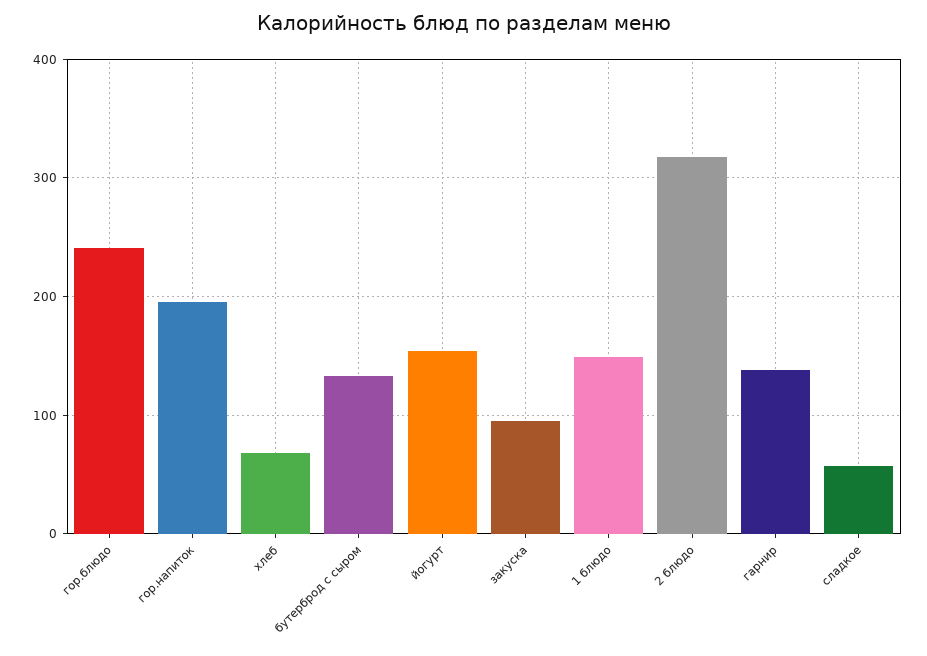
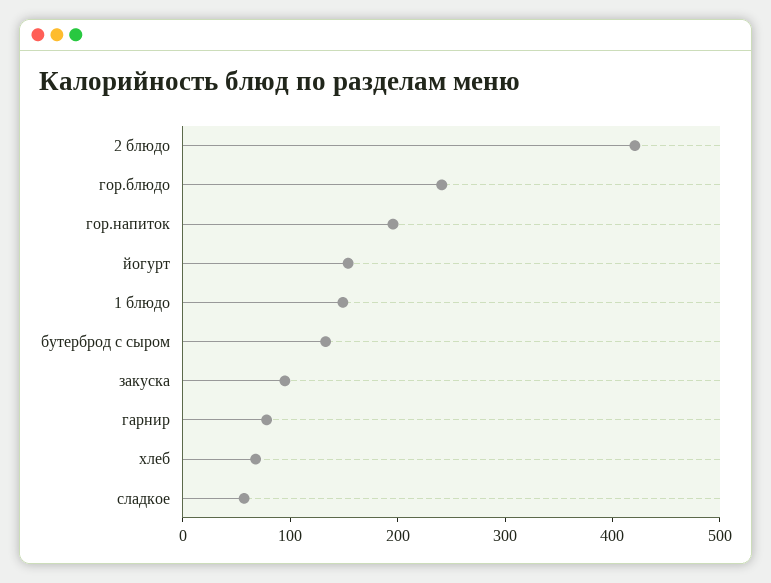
2 блюдо: 320 -> 420
гарнир: 140 -> 80

